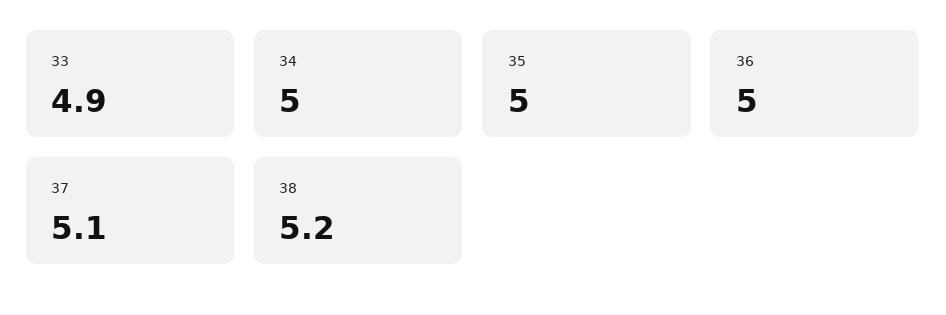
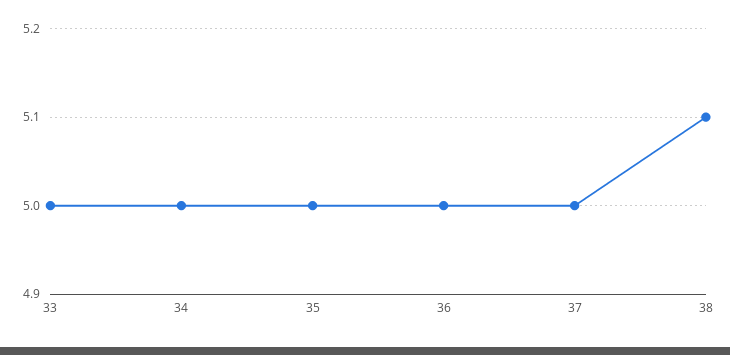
33: 4.9 -> 5
37: 5.1 -> 5
38: 5.2 -> 5.1

